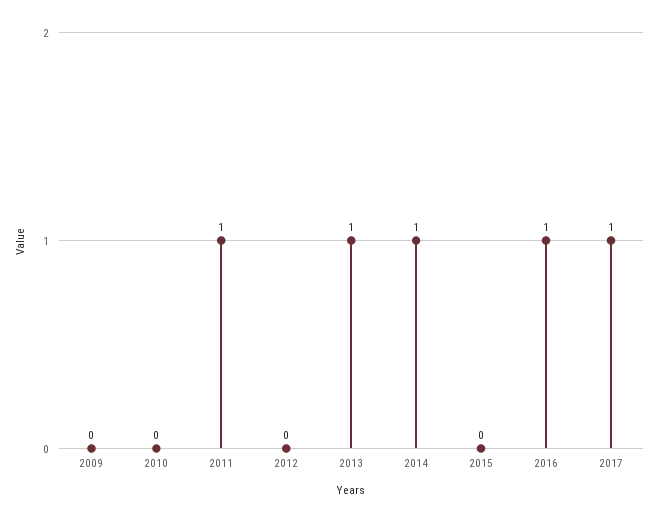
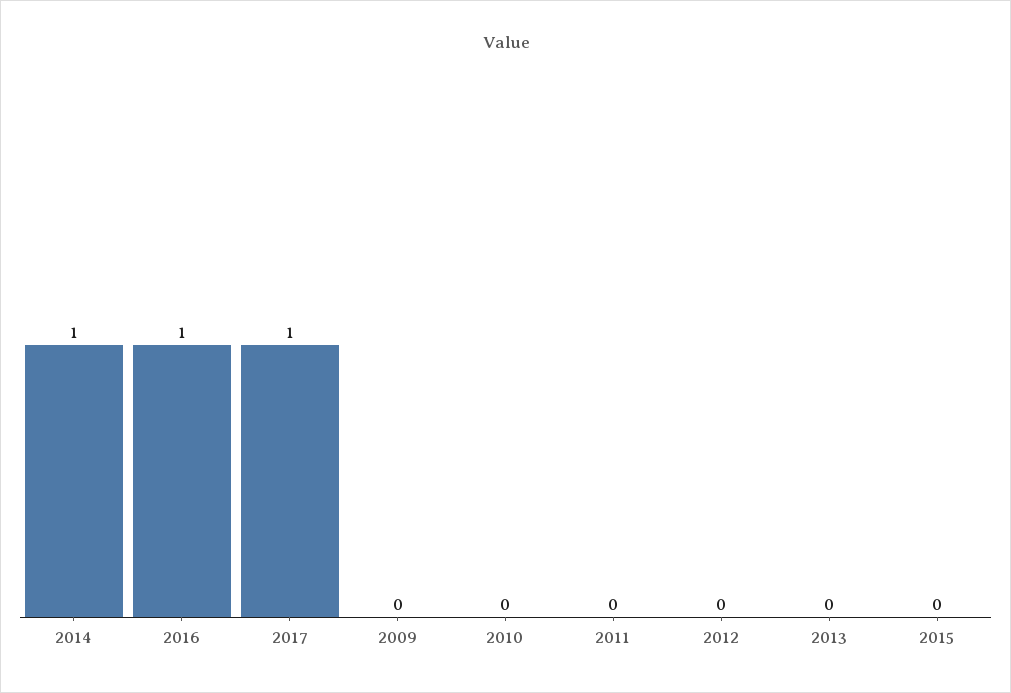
2011: 1 -> 0
2013: 1 -> 0

